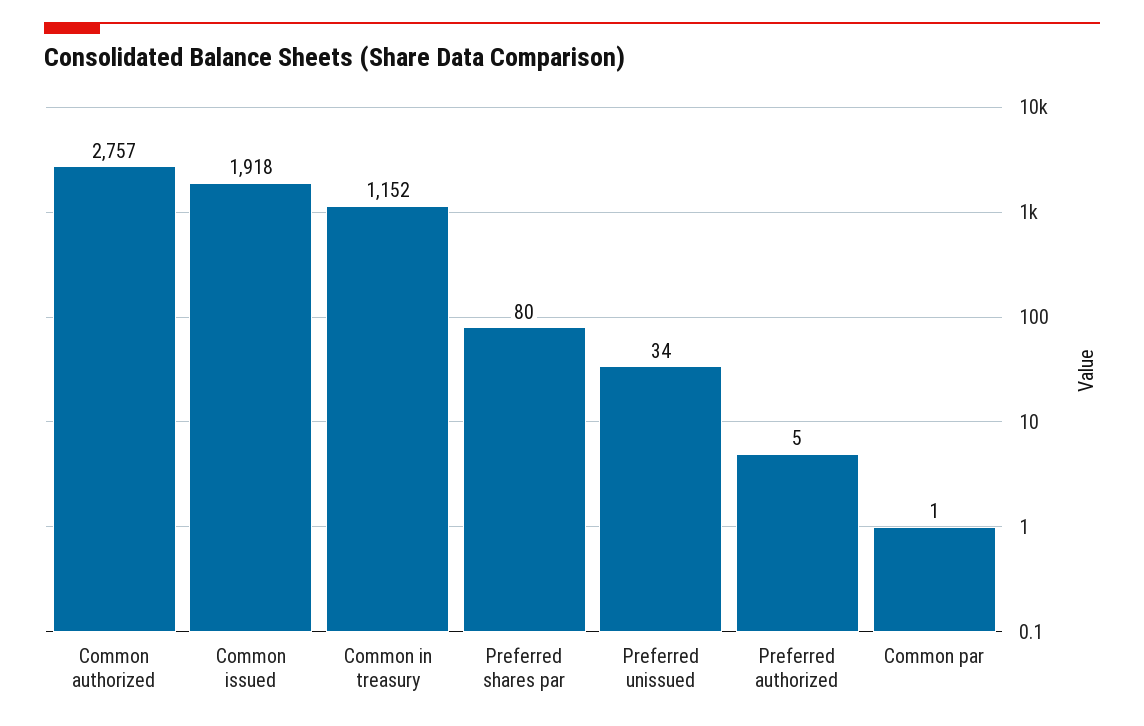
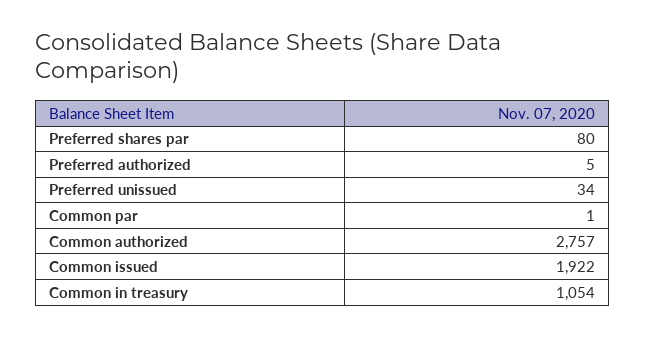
Common issued: 1918 -> 1922
Common in treasury: 1152 -> 1054

